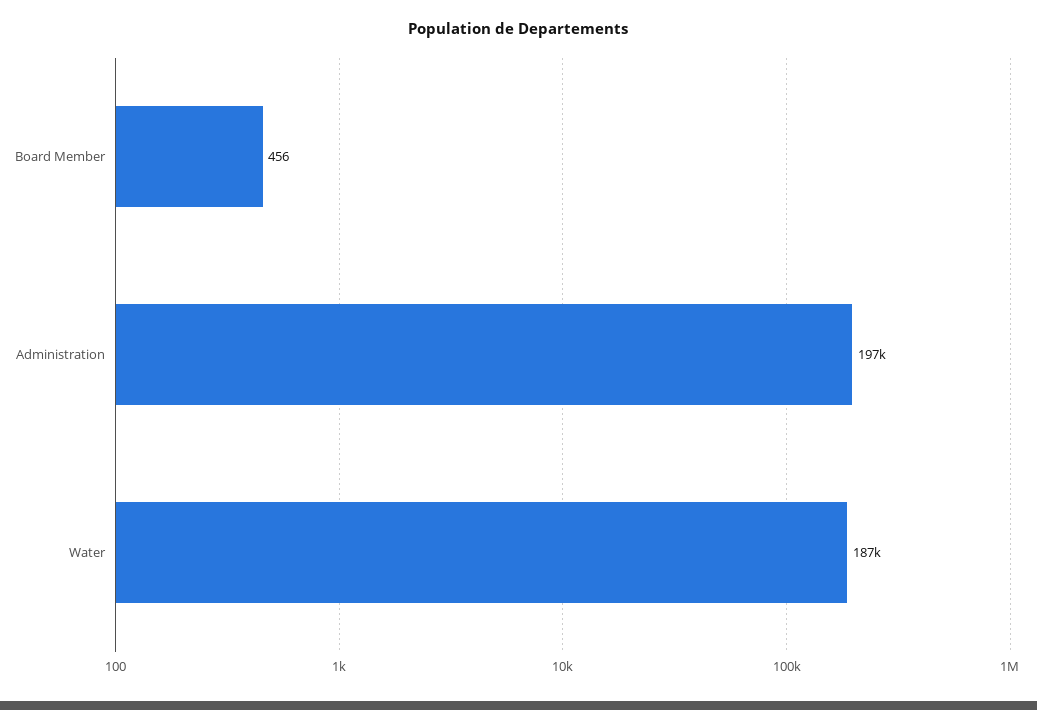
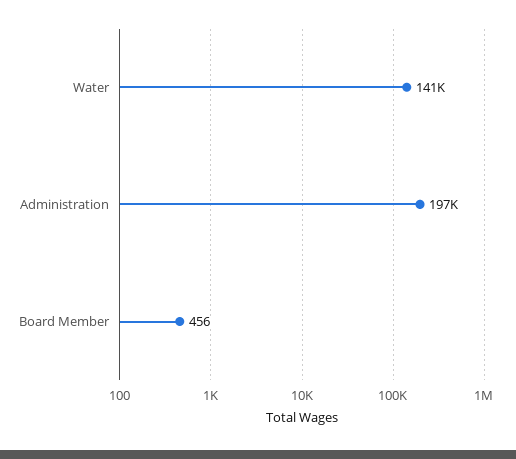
Water: 187000 -> 141000

